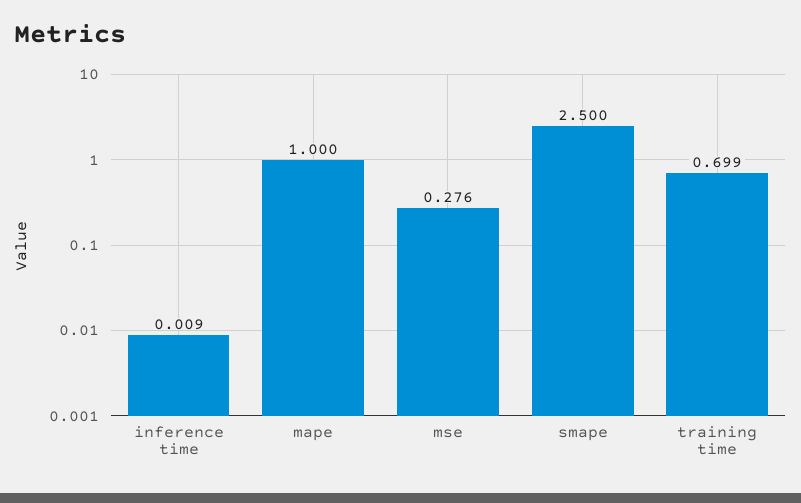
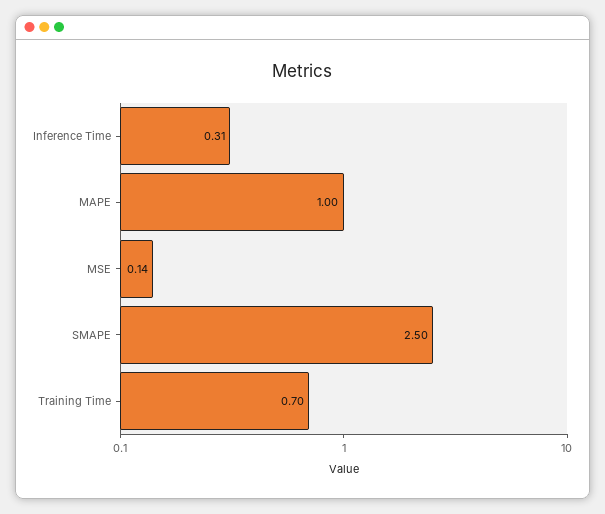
inference time: 0.009 -> 0.31
mse: 0.276 -> 0.14

